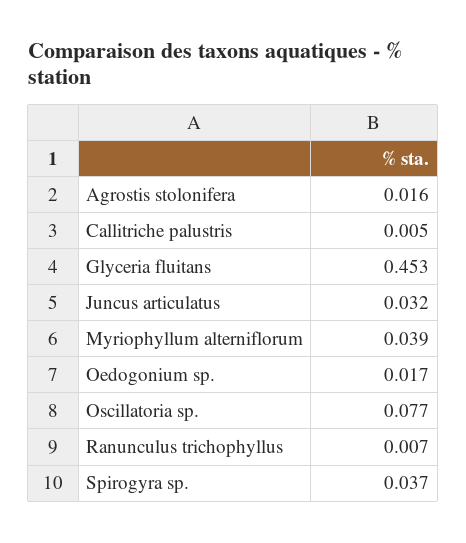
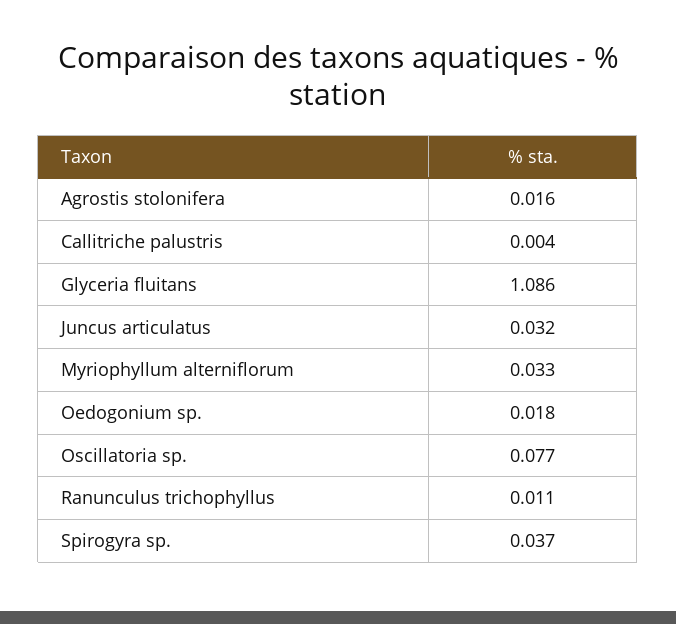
Callitriche palustris: 0.005 -> 0.004
Glyceria fluitans: 0.453 -> 1.086
Myriophyllum alterniflorum: 0.039 -> 0.033
Oedogonium sp.: 0.017 -> 0.018
Ranunculus trichophyllus: 0.007 -> 0.011

